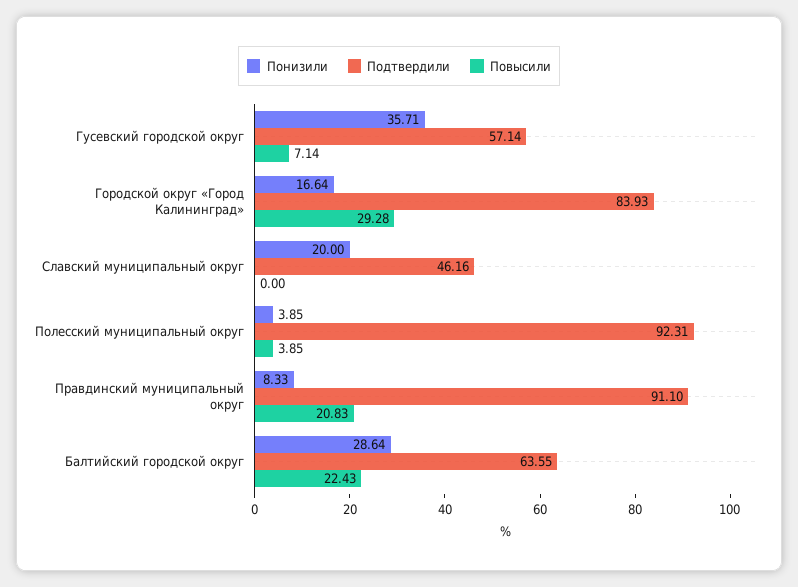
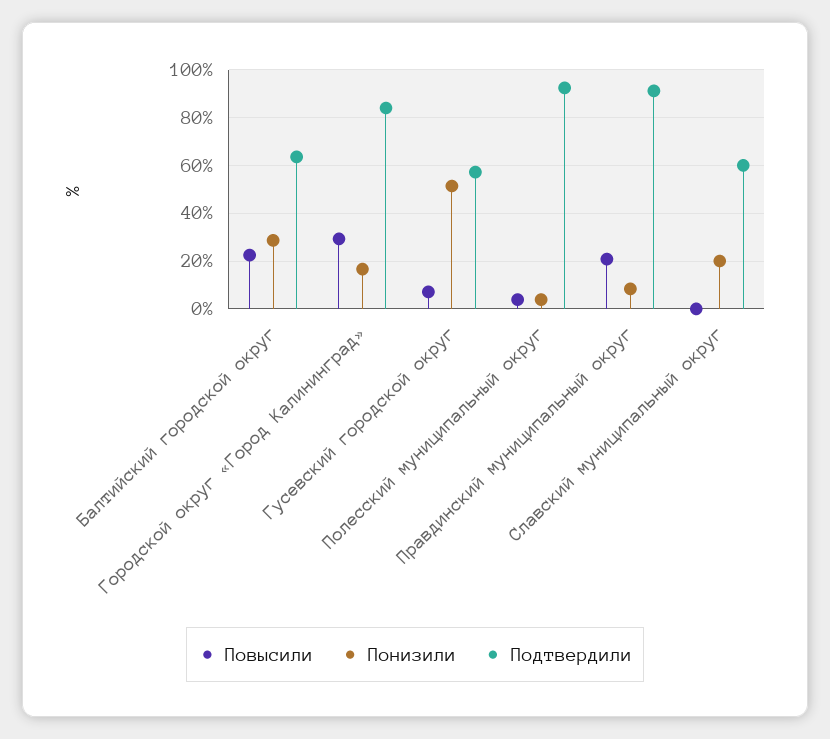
Понизили, Гусевский городской округ: 35.71 -> 50
Подтвердили, Славский муниципальный округ: 46.16 -> 60

